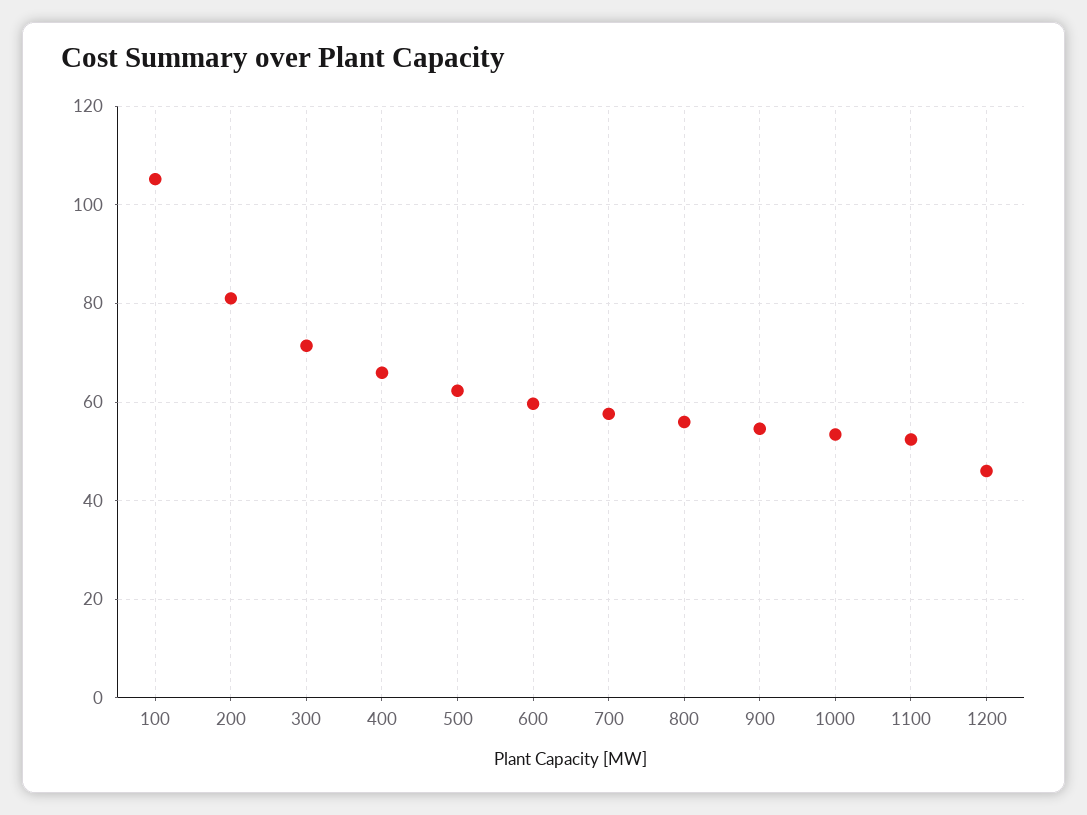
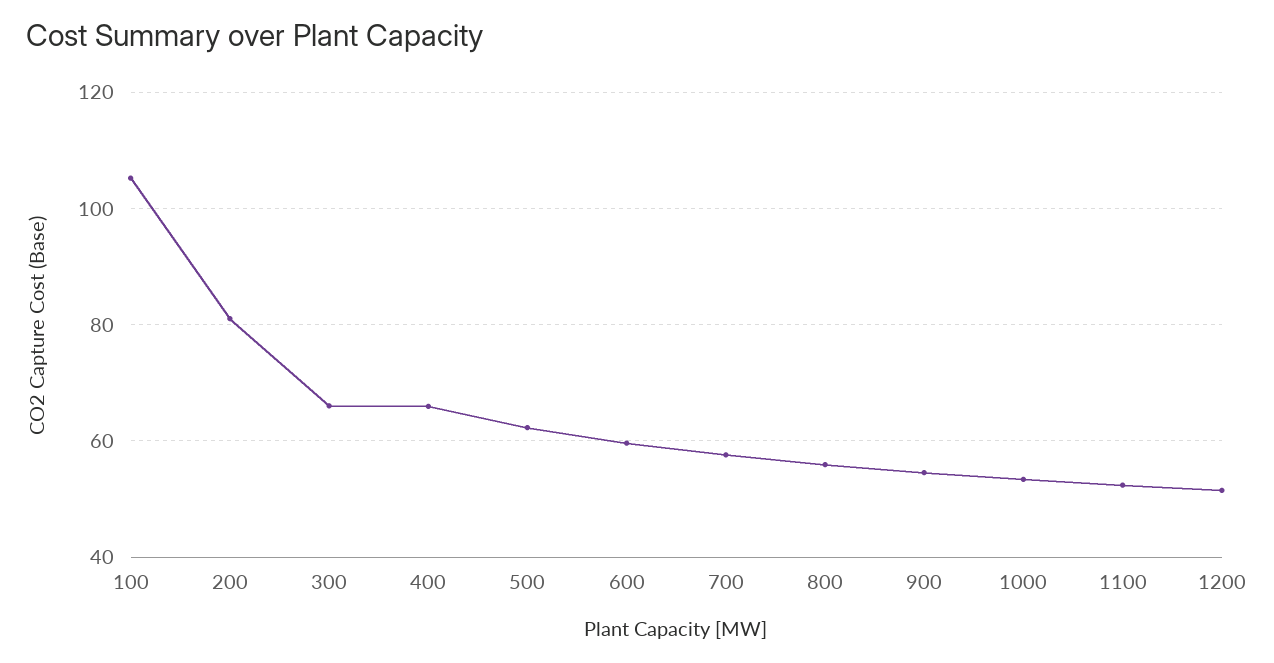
300: 72 -> 66
1200: 46 -> 52

